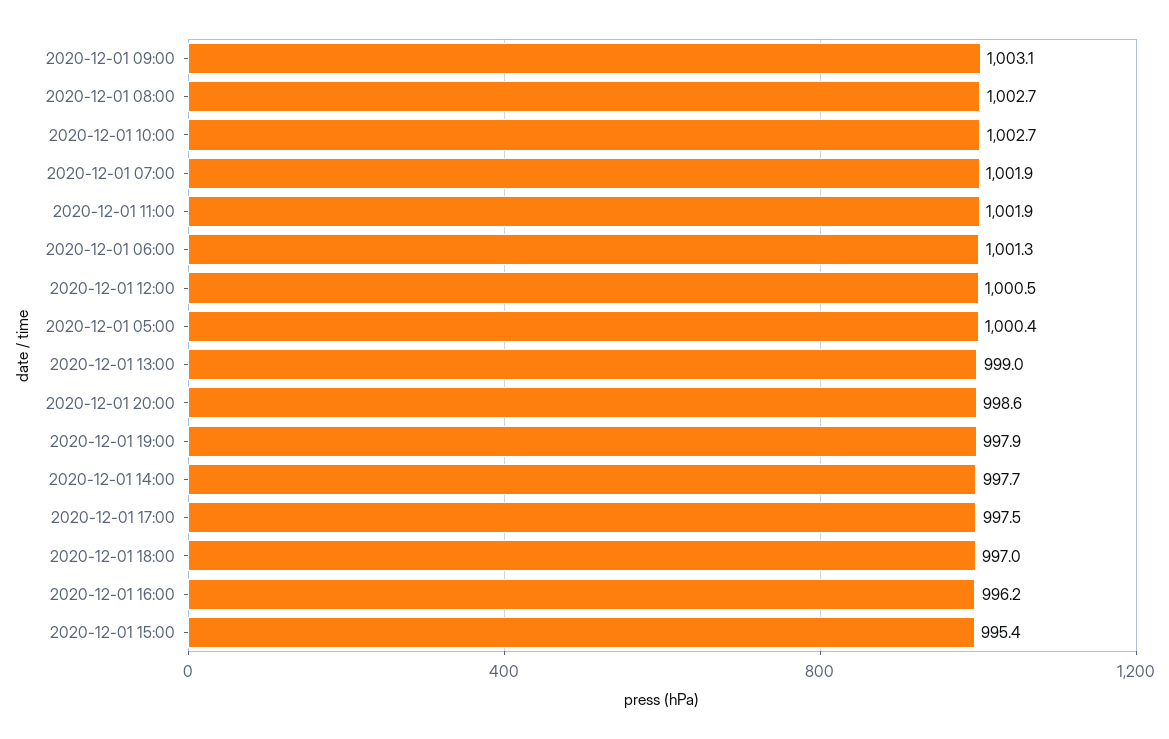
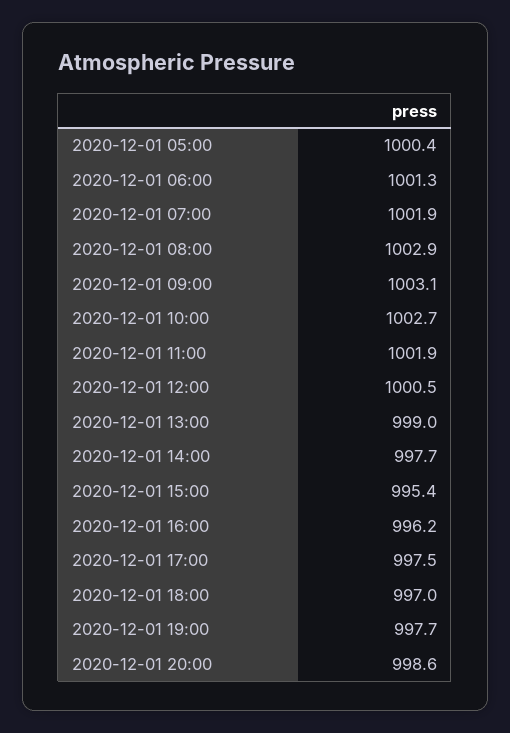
2020-12-01 08:00: 1002.7 -> 1002.9
2020-12-01 19:00: 997.9 -> 997.7

